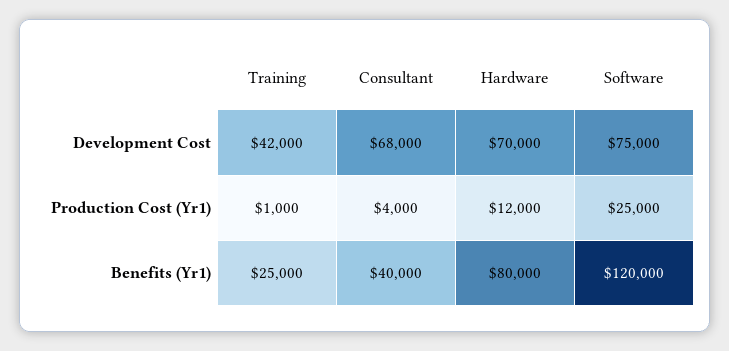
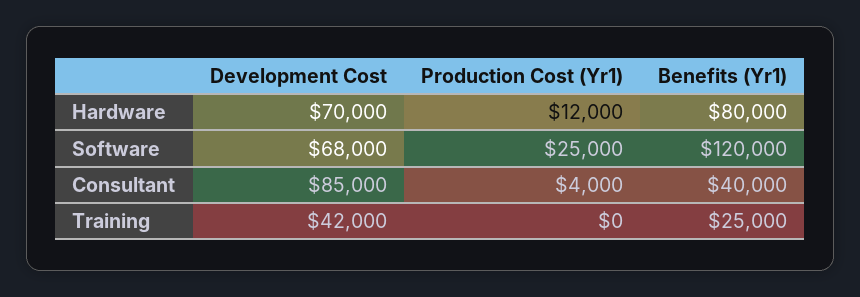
Consultant, Development Cost: 68000 -> 85000
Software, Development Cost: 75000 -> 68000
Training, Production Cost (Yr1): 1000 -> 0

